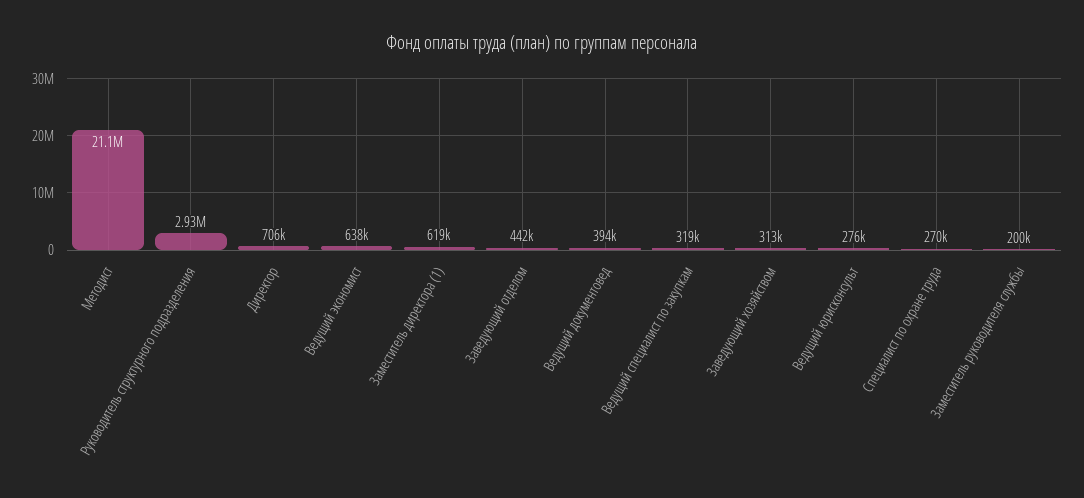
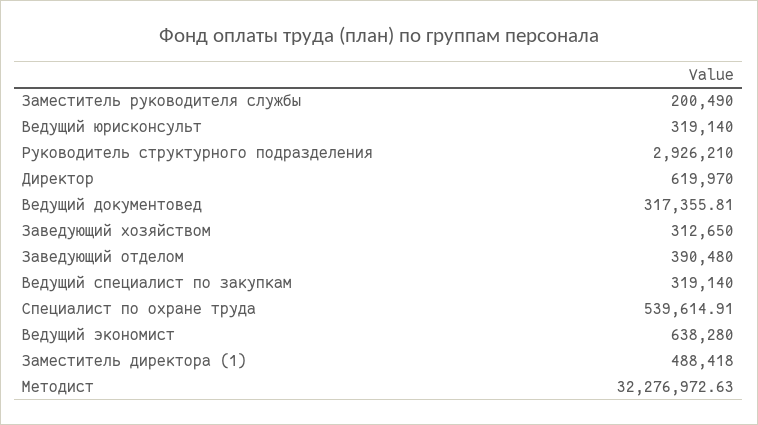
Методист: 21100000 -> 32276972.63
Директор: 706000 -> 619970
Заместитель директора (1): 619000 -> 488418
Заведующий отделом: 442000 -> 390480
Ведущий документовед: 394000 -> 317355.81
Ведущий юрисконсульт: 276000 -> 319140
Специалист по охране труда: 270000 -> 539614.91

